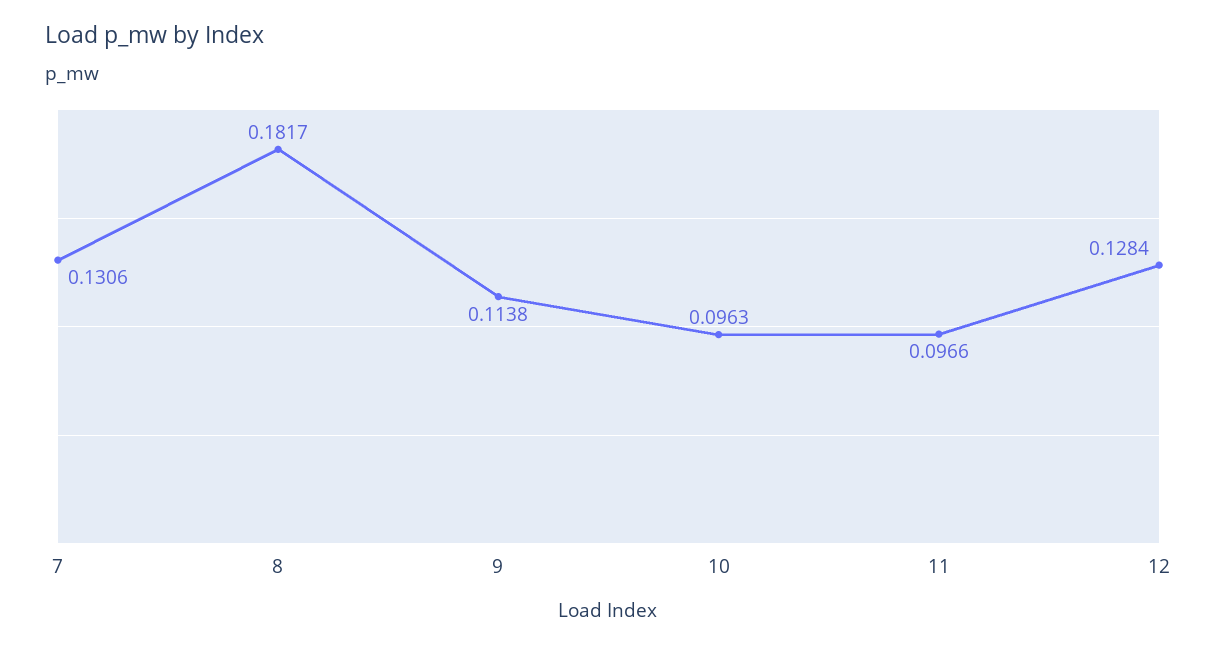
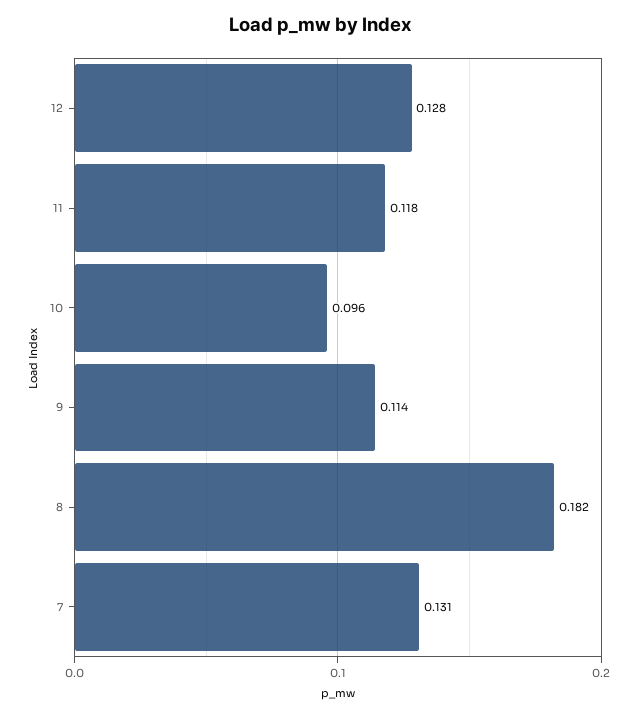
11: 0.0966 -> 0.118

